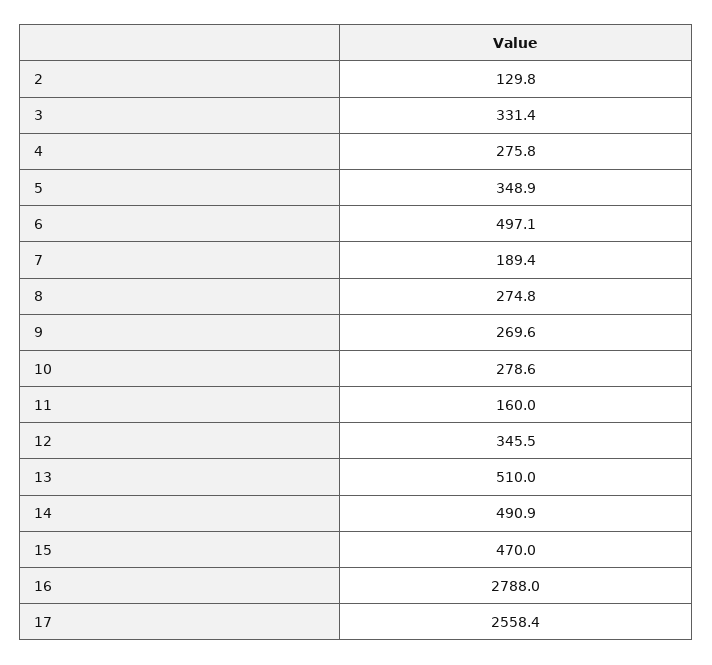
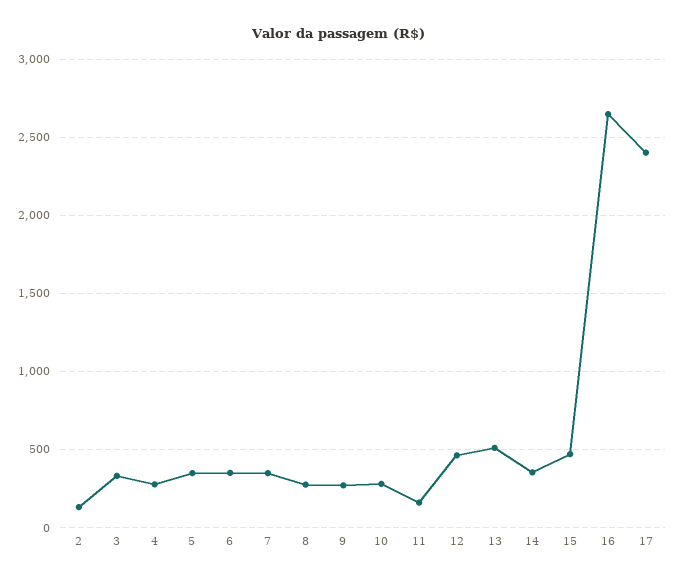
6: 497.1 -> 350
7: 189.4 -> 350
12: 345.5 -> 450
14: 490.9 -> 350
16: 2788 -> 2650
17: 2558.4 -> 2400

